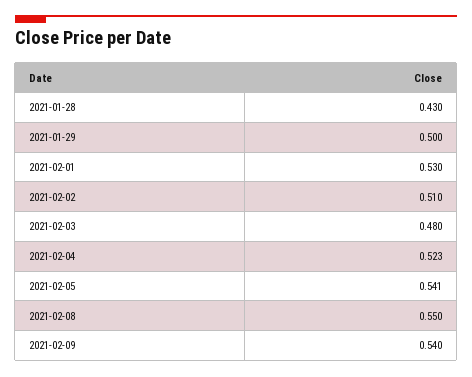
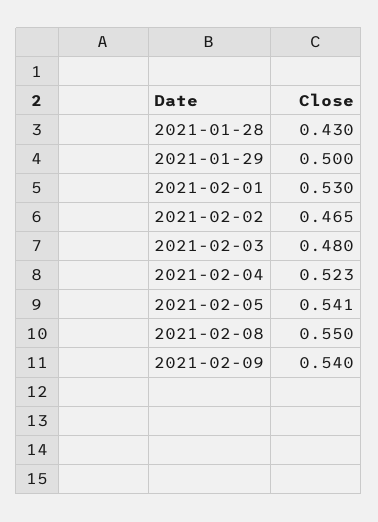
2021-02-02: 0.51 -> 0.465

